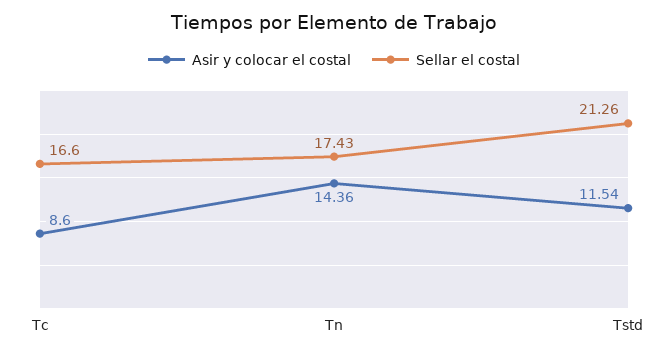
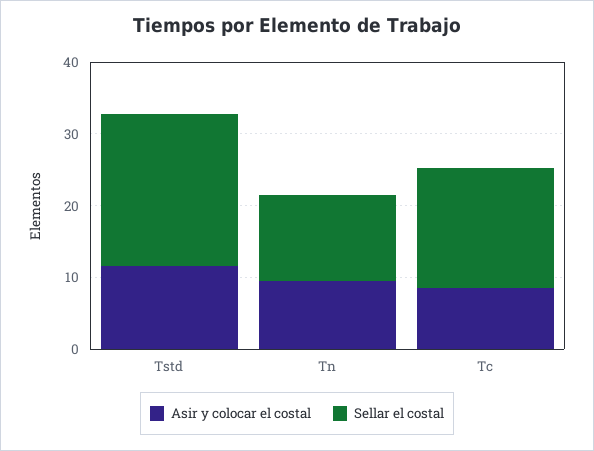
Asir y colocar el costal, Tn: 14.36 -> 10
Sellar el costal, Tn: 17.43 -> 12

